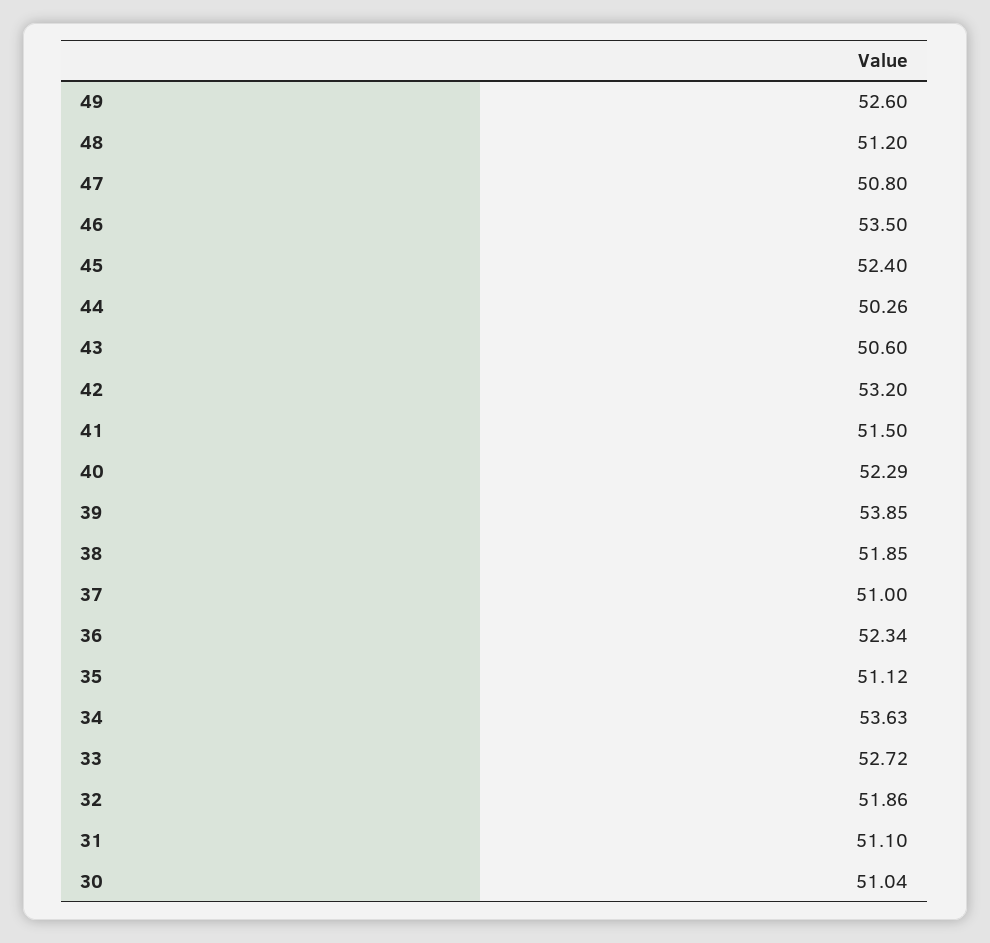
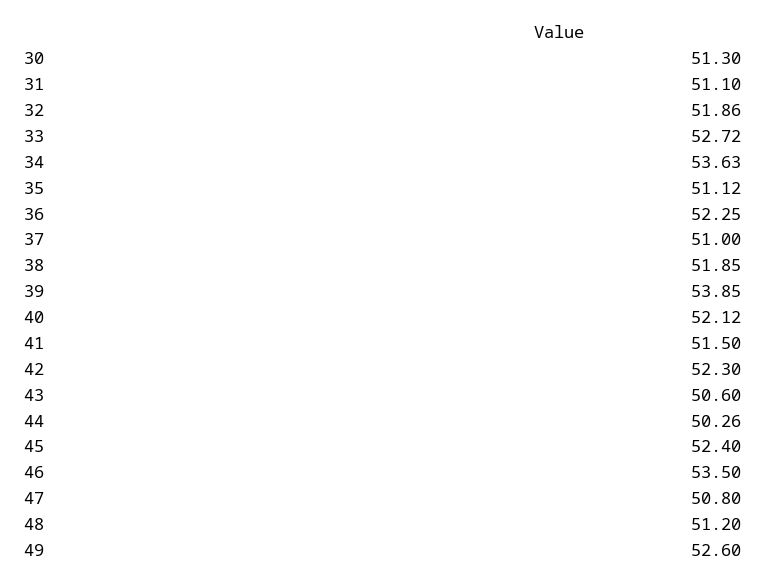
42: 53.2 -> 52.3
40: 52.29 -> 52.12
36: 52.34 -> 52.25
30: 51.04 -> 51.3

